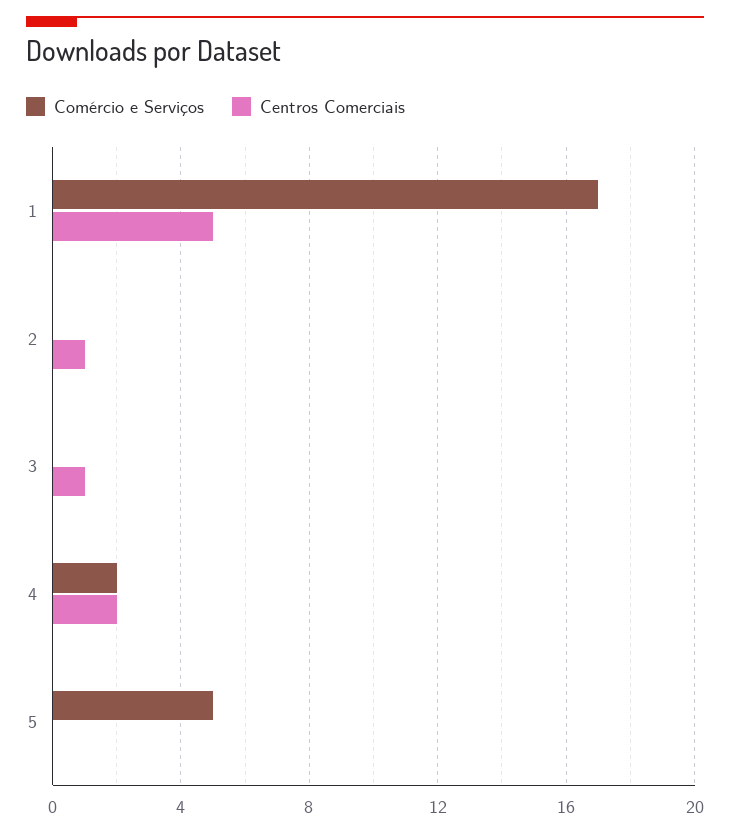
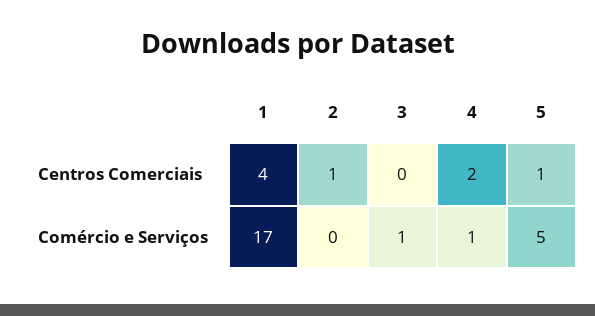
Centros Comerciais, 1: 5 -> 4
Comércio e Serviços, 3: 0 -> 1
Centros Comerciais, 3: 1 -> 0
Comércio e Serviços, 4: 2 -> 1
Centros Comerciais, 5: 0 -> 1

